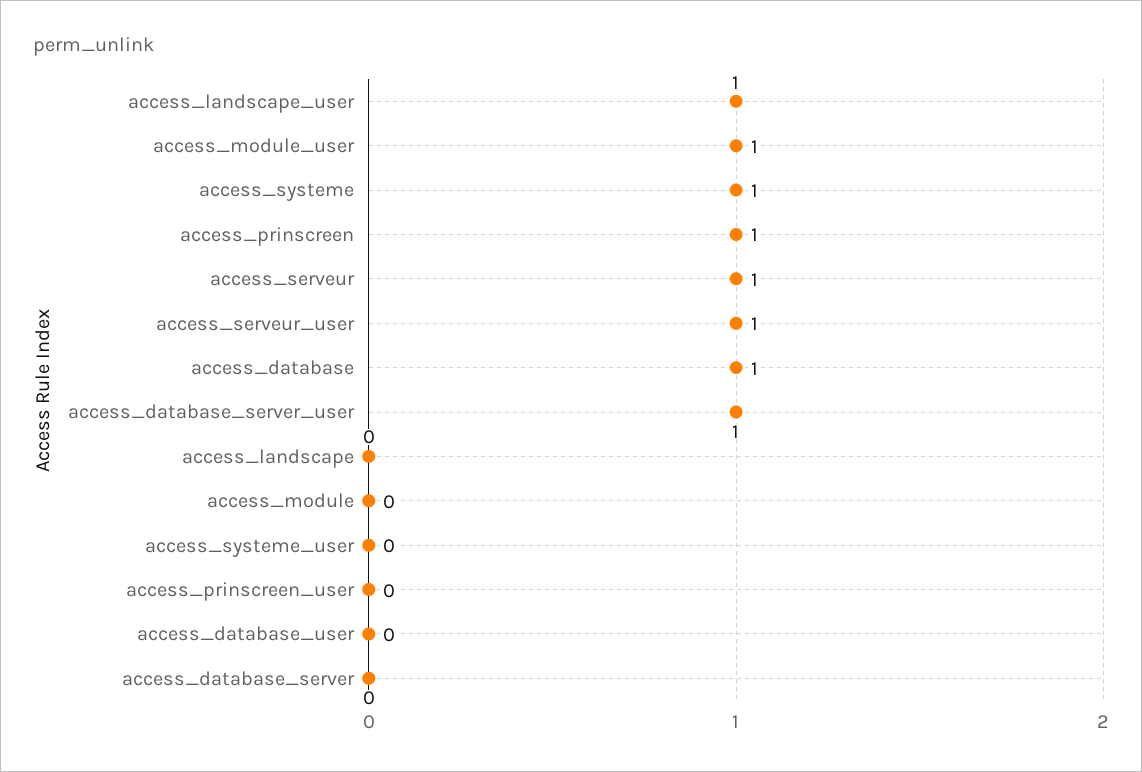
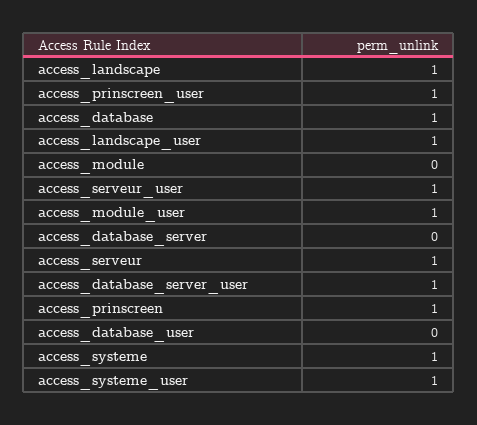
access_landscape: 0 -> 1
access_systeme_user: 0 -> 1
access_prinscreen_user: 0 -> 1

